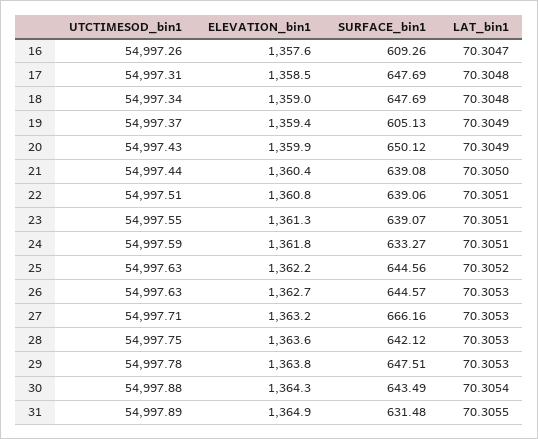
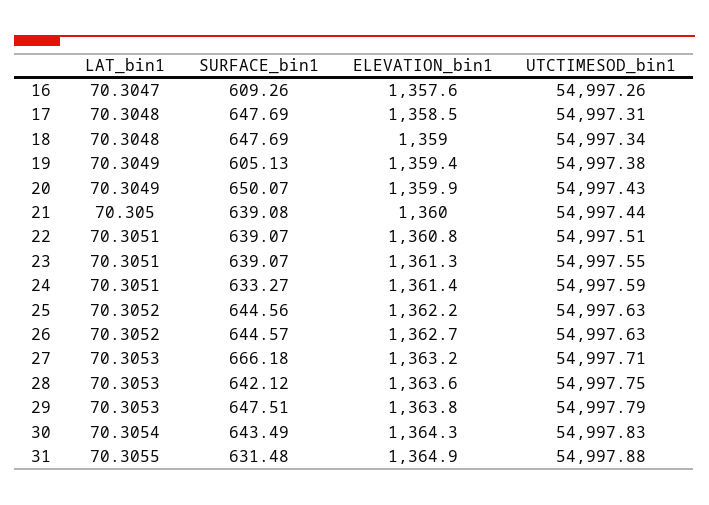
UTCTIMESOD_bin1, 19: 54997.37 -> 54997.38
SURFACE_bin1, 20: 650.12 -> 650.07
ELEVATION_bin1, 21: 1360.4 -> 1360
SURFACE_bin1, 22: 639.06 -> 639.07
ELEVATION_bin1, 24: 1361.8 -> 1361.4
LAT_bin1, 26: 70.3053 -> 70.3052
SURFACE_bin1, 27: 666.16 -> 666.18
UTCTIMESOD_bin1, 29: 54997.78 -> 54997.79
UTCTIMESOD_bin1, 30: 54997.88 -> 54997.83
UTCTIMESOD_bin1, 31: 54997.89 -> 54997.88

